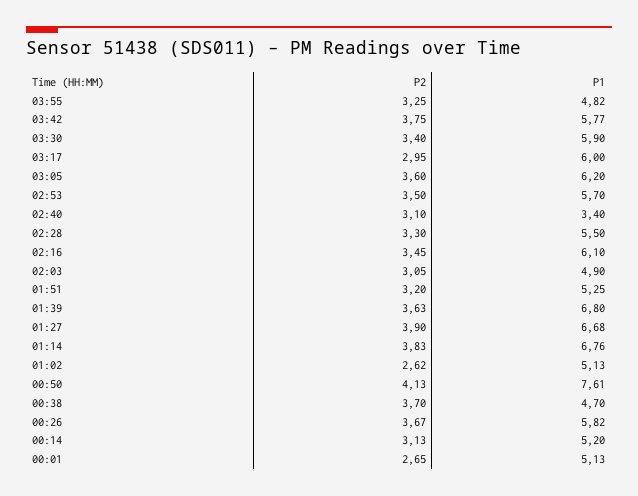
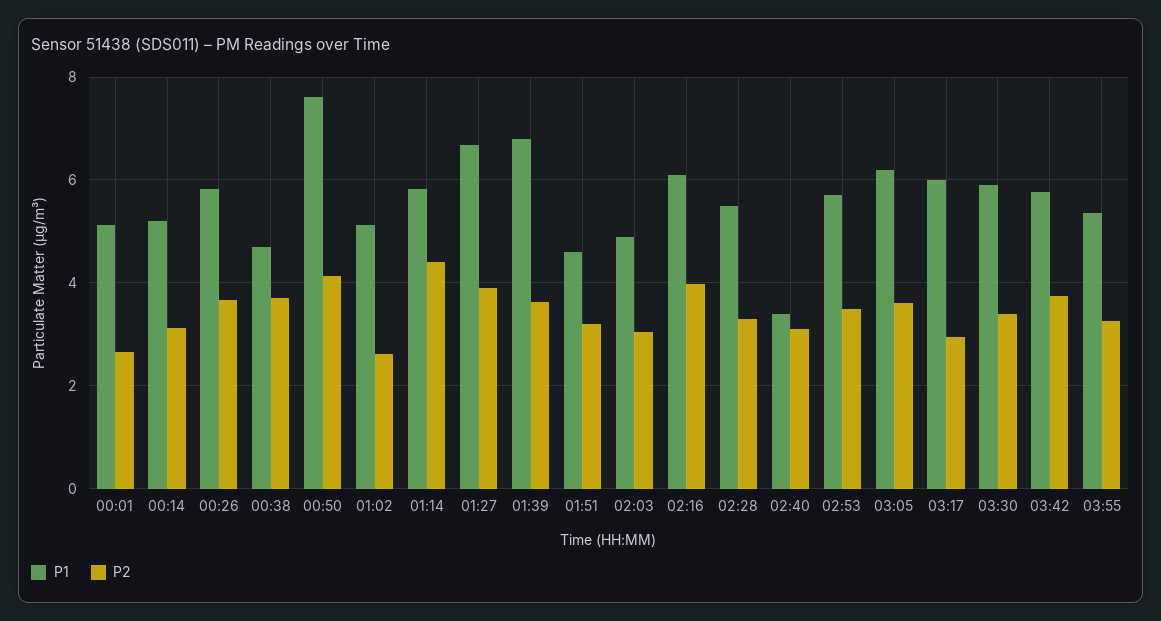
P1, 03:55: 4.82 -> 5.4
P2, 02:16: 3.45 -> 4
P1, 01:51: 5.25 -> 4.6
P2, 01:14: 3.83 -> 4.4
P1, 01:14: 6.76 -> 5.8

